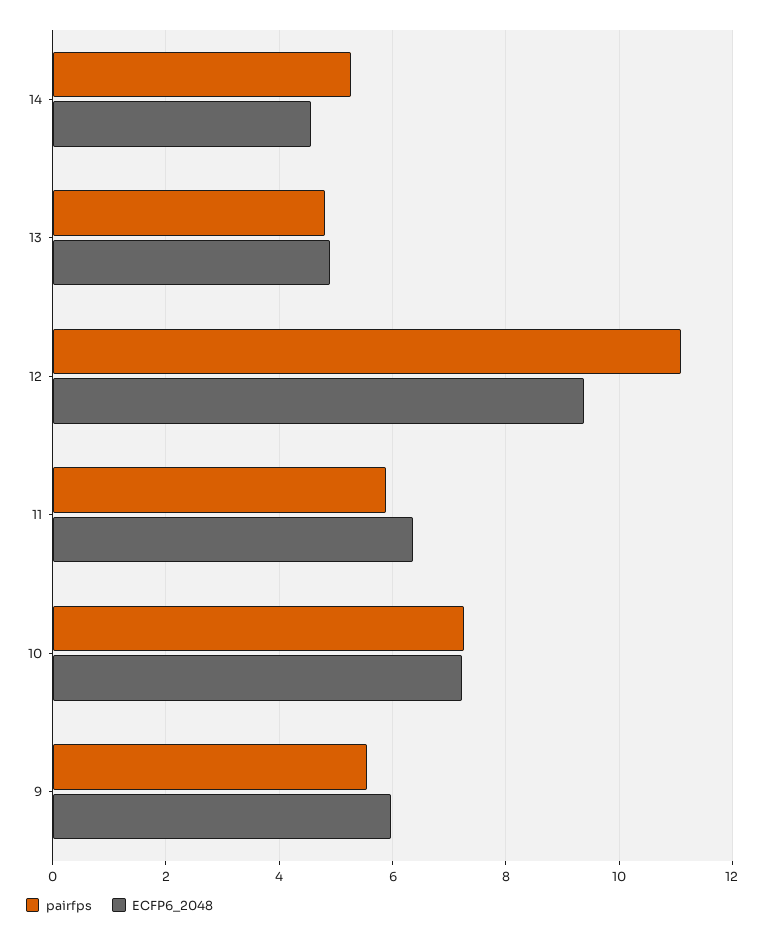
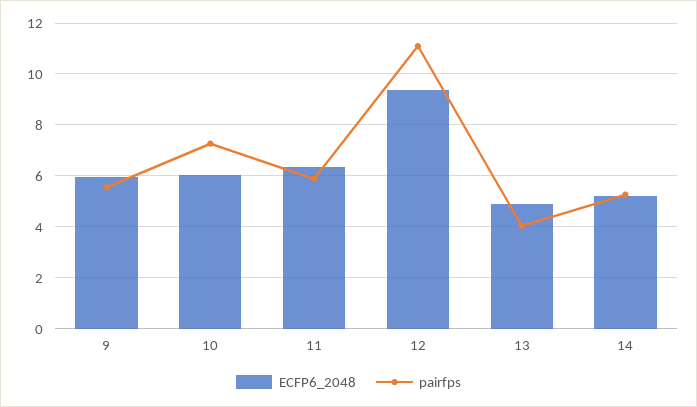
ECFP6_2048, 14: 4.6 -> 5.25
pairfps, 13: 4.8 -> 4
ECFP6_2048, 10: 7.2 -> 6

